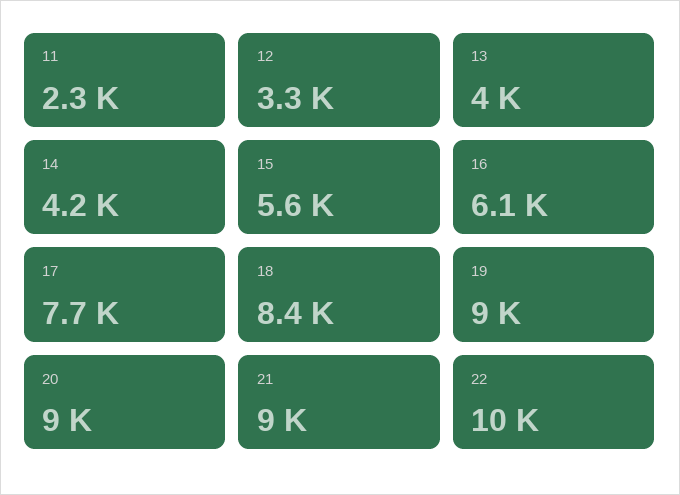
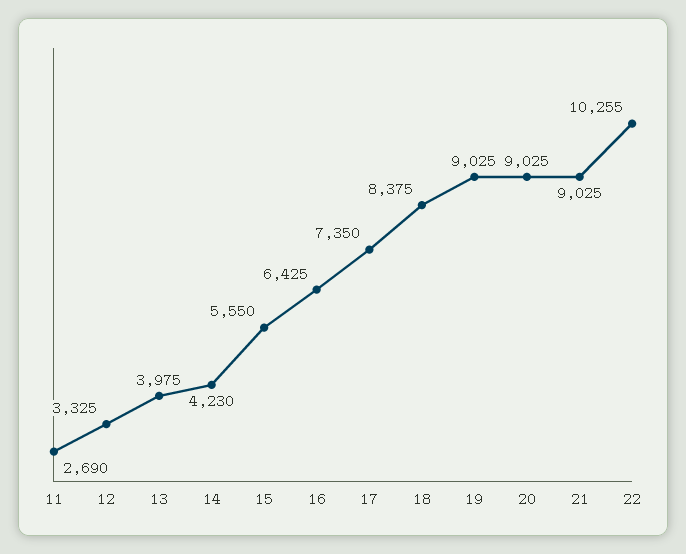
11: 2300 -> 2690
16: 6100 -> 6425
17: 7700 -> 7350

